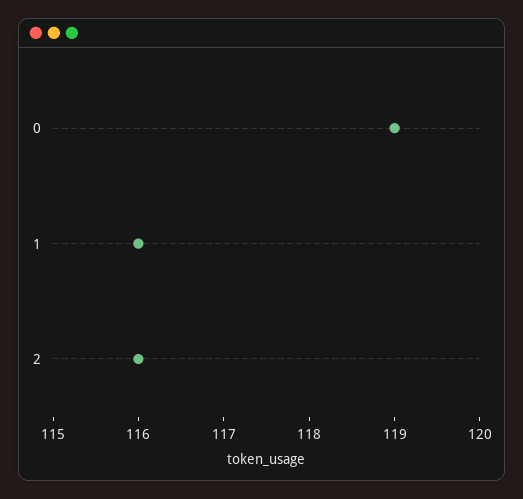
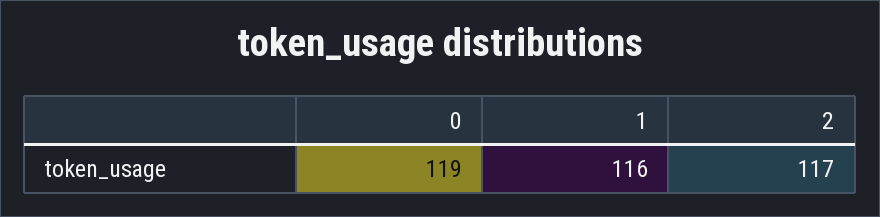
2: 116 -> 117

